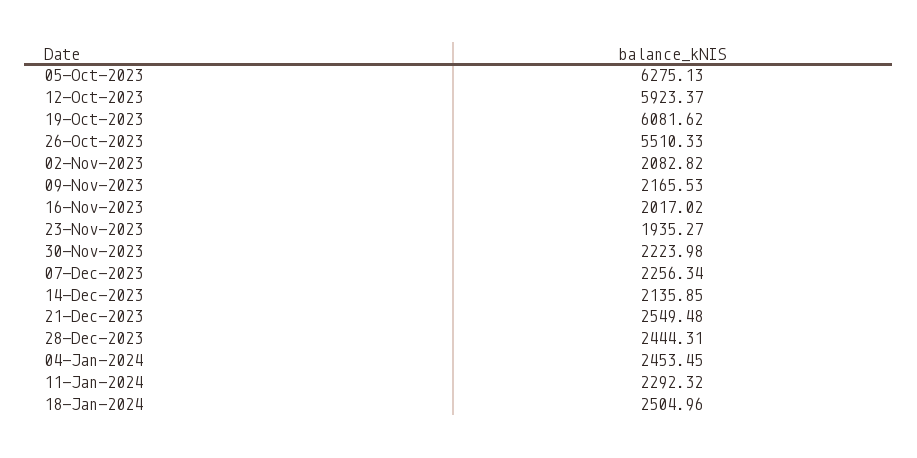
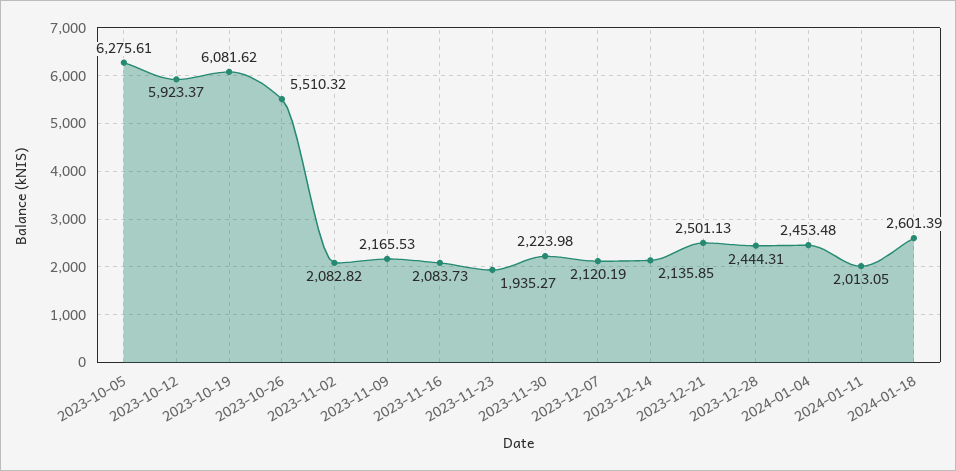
05-Oct-2023: 6275.13 -> 6275.61
26-Oct-2023: 5510.33 -> 5510.32
16-Nov-2023: 2017.02 -> 2083.73
07-Dec-2023: 2256.34 -> 2120.19
21-Dec-2023: 2549.48 -> 2501.13
04-Jan-2024: 2453.45 -> 2453.48
11-Jan-2024: 2292.32 -> 2013.05
18-Jan-2024: 2504.96 -> 2601.39

